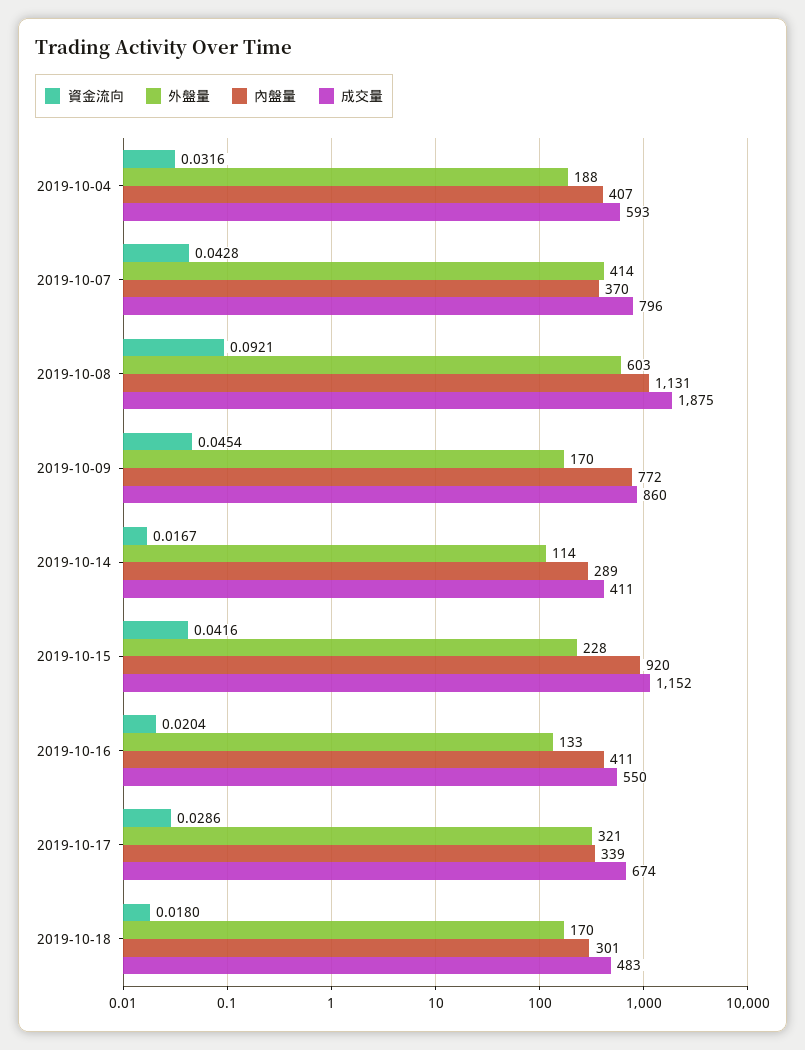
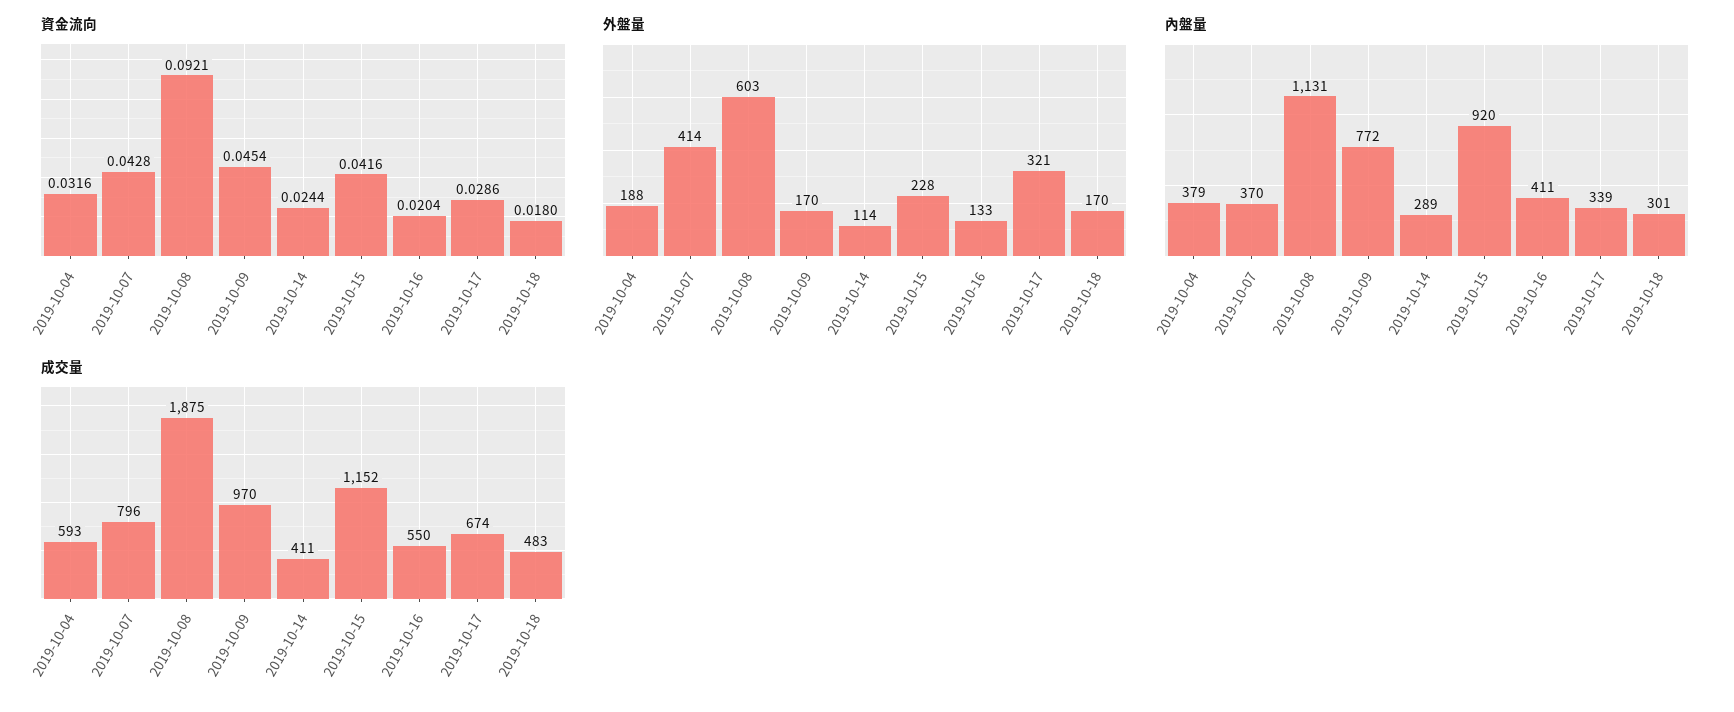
內盤量, 2019-10-04: 407 -> 379
成交量, 2019-10-09: 860 -> 970
資金流向, 2019-10-14: 0.0167 -> 0.0244

